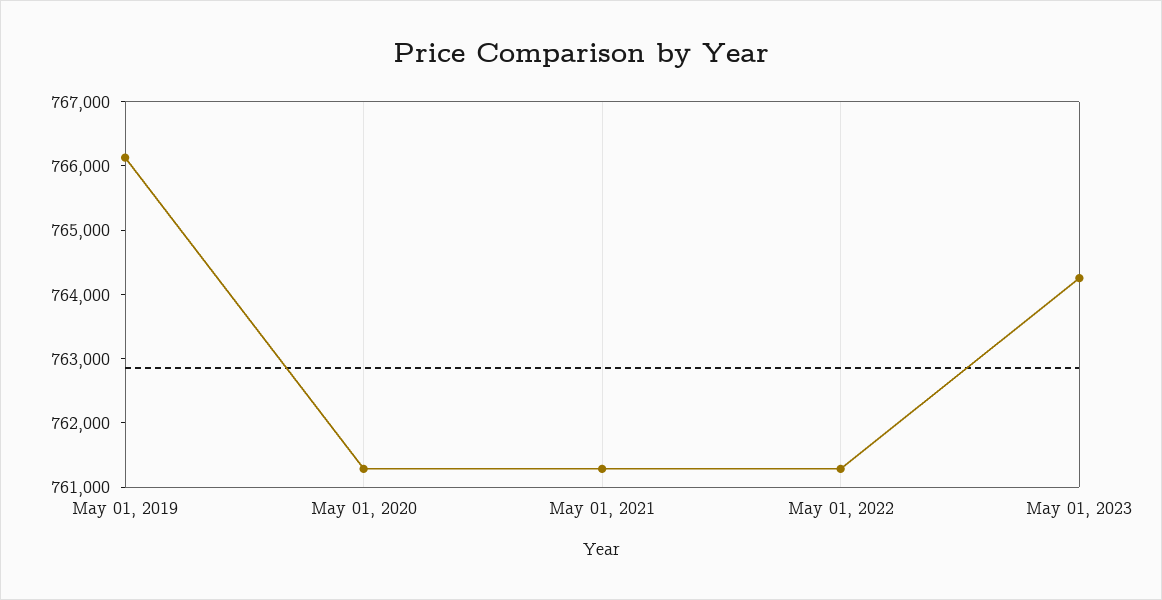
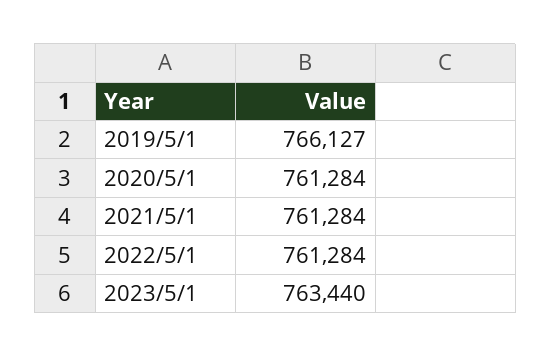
May 01, 2023: 764200 -> 763440

